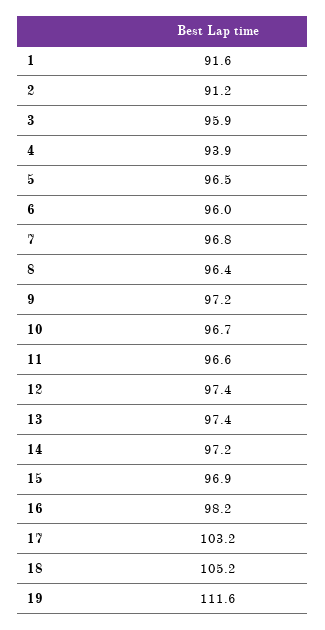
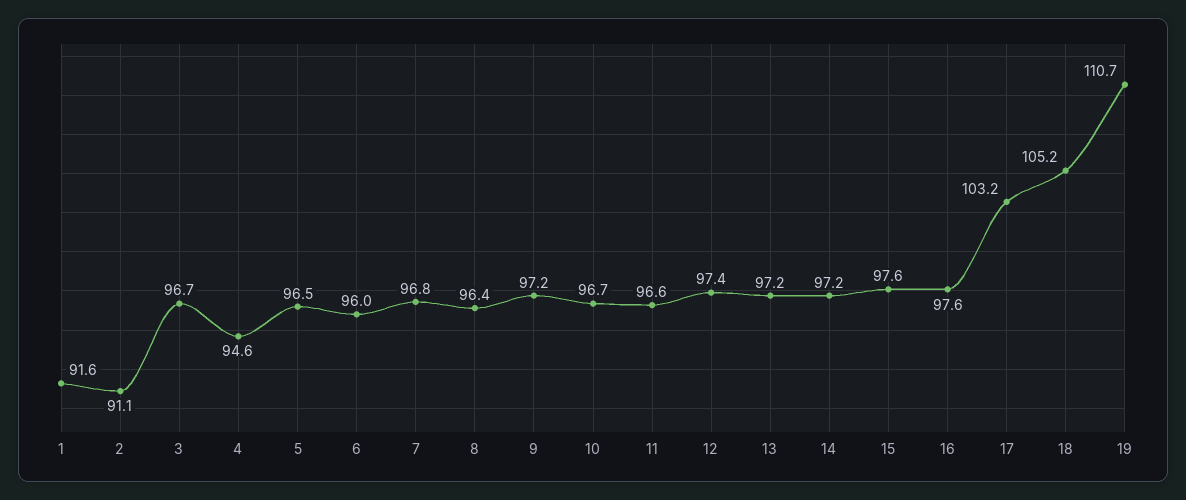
2: 91.2 -> 91.1
3: 95.9 -> 96.7
4: 93.9 -> 94.6
13: 97.4 -> 97.2
15: 96.9 -> 97.6
16: 98.2 -> 97.6
19: 111.6 -> 110.7

